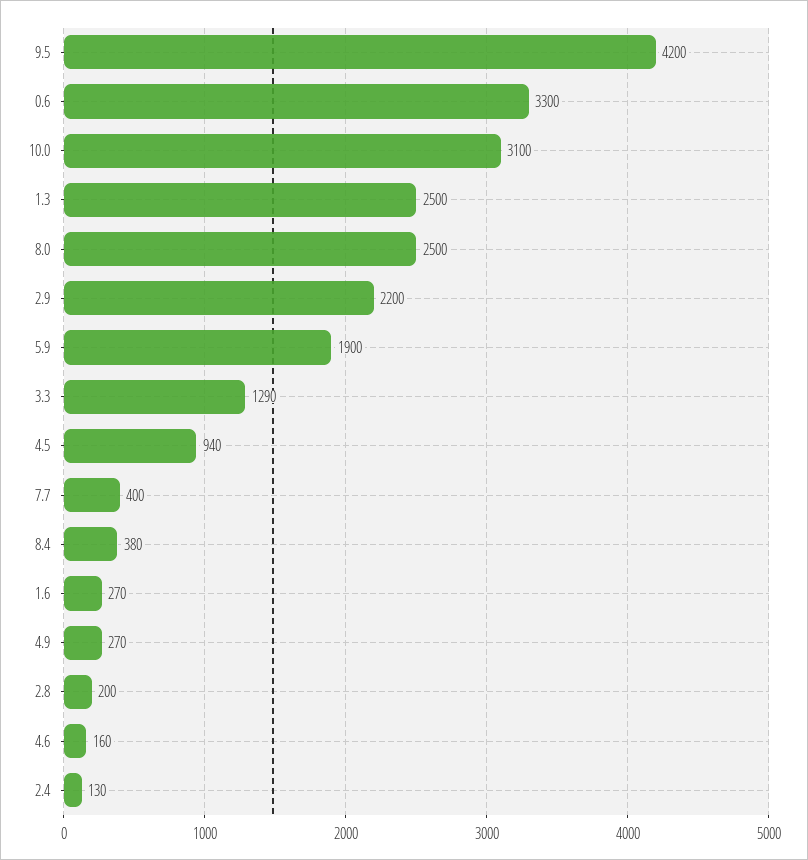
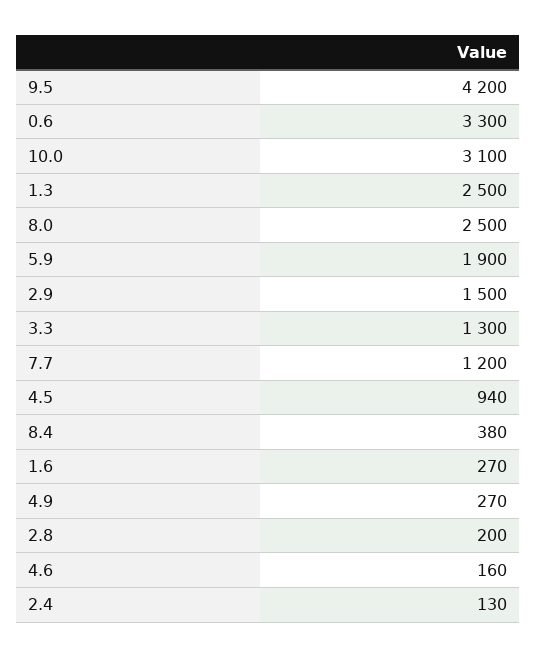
2.9: 2200 -> 1500
3.3: 1290 -> 1300
7.7: 400 -> 1200

